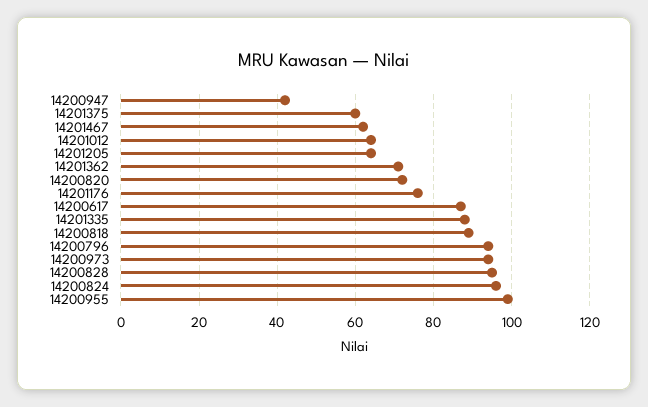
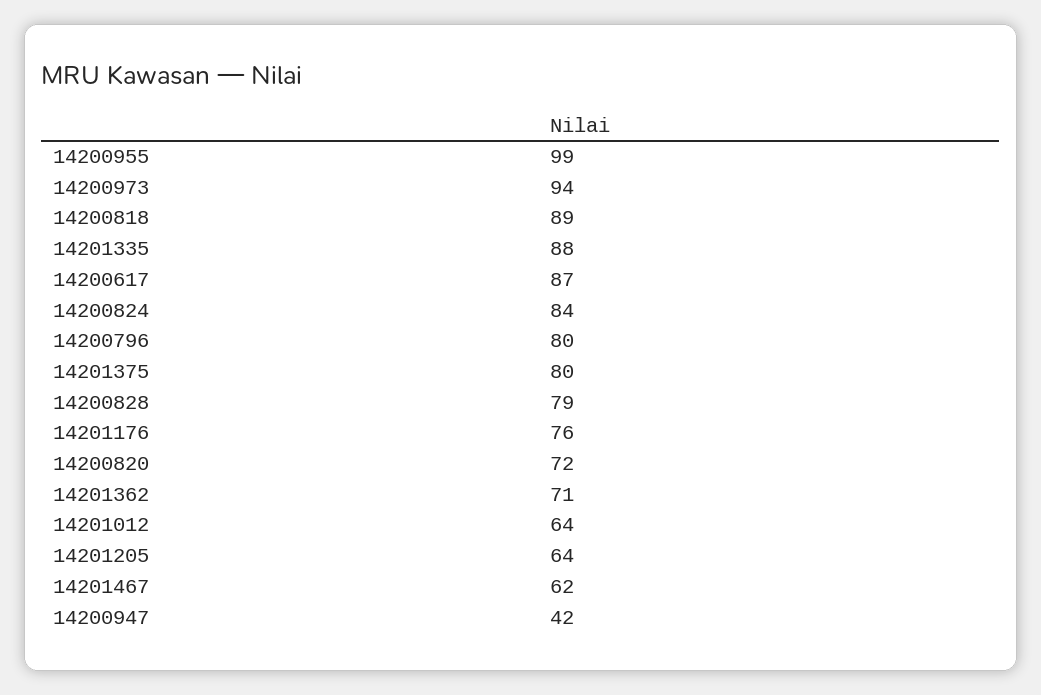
14201375: 60 -> 80
14200796: 95 -> 80
14200828: 95 -> 79
14200824: 95 -> 84

